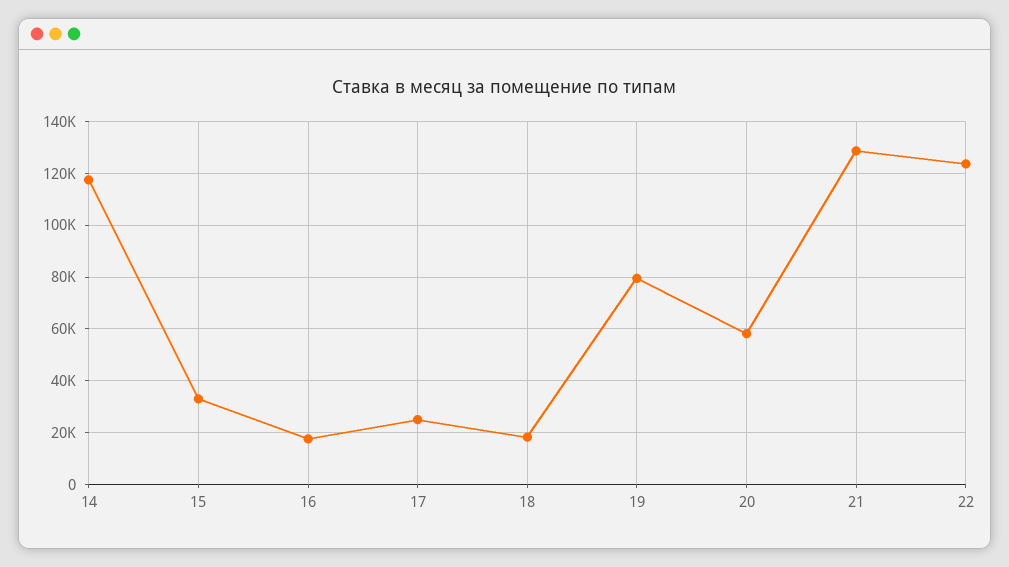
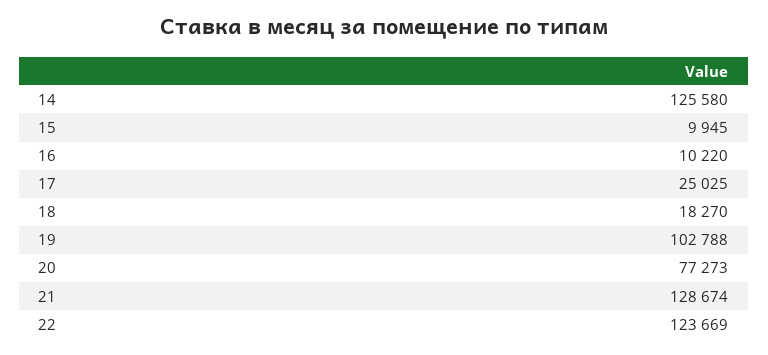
14: 117500 -> 125580
15: 32500 -> 9945
16: 17500 -> 10220
19: 80000 -> 102788
20: 57500 -> 77273

